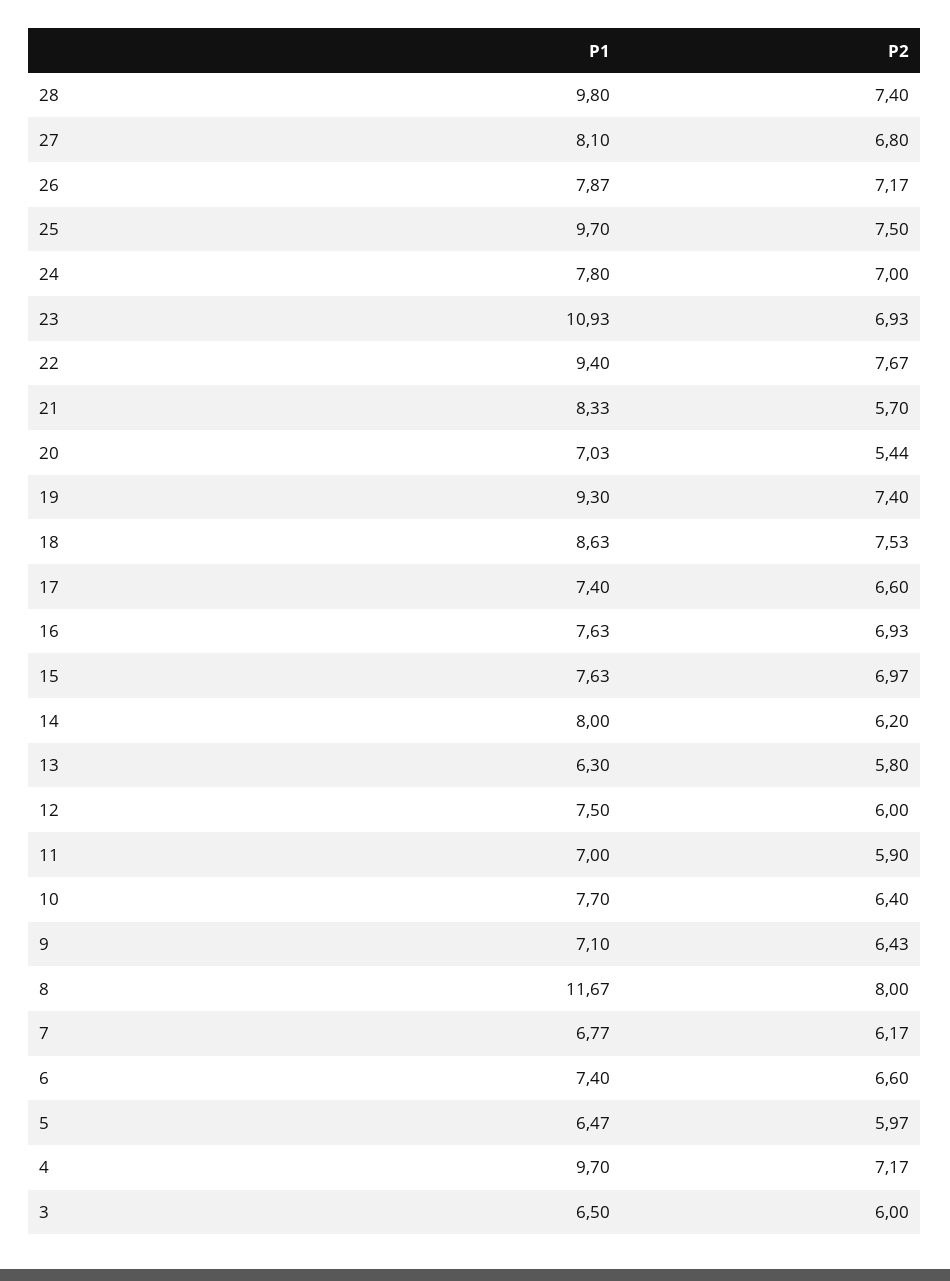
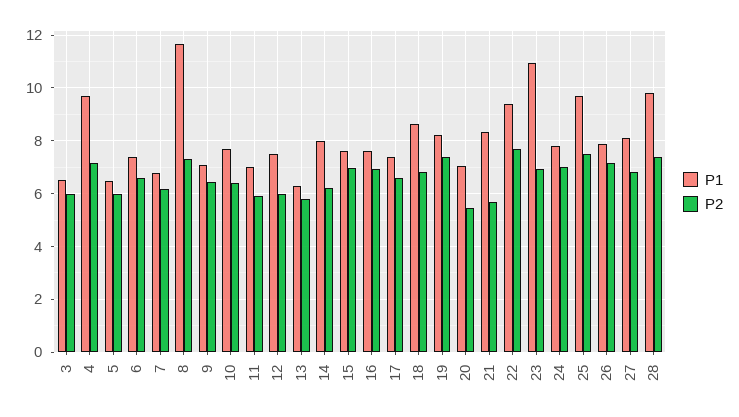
P1, 19: 9.3 -> 8.25
P2, 18: 7.53 -> 6.75
P2, 8: 8 -> 7.25

